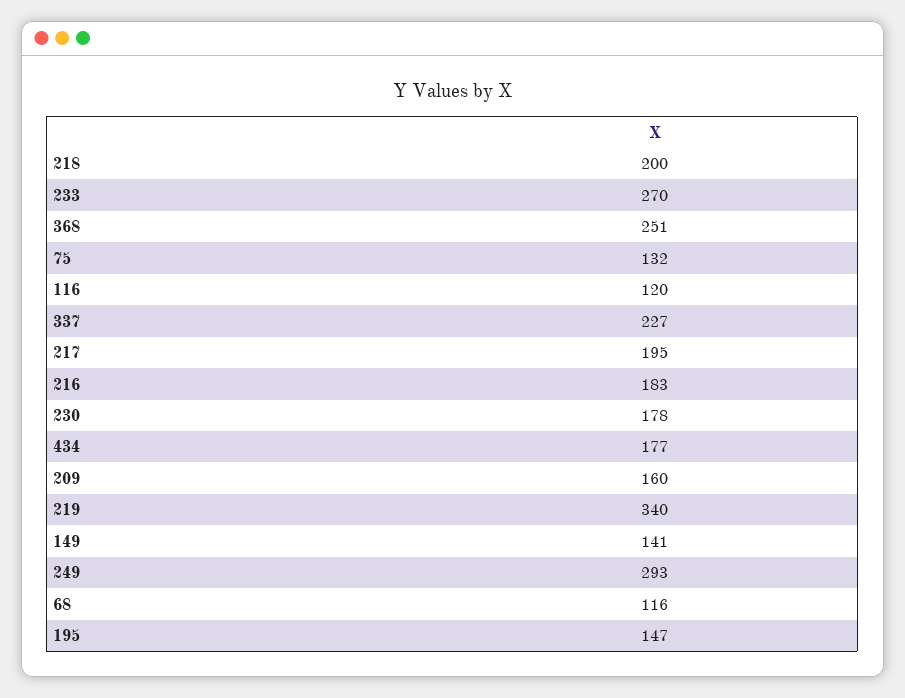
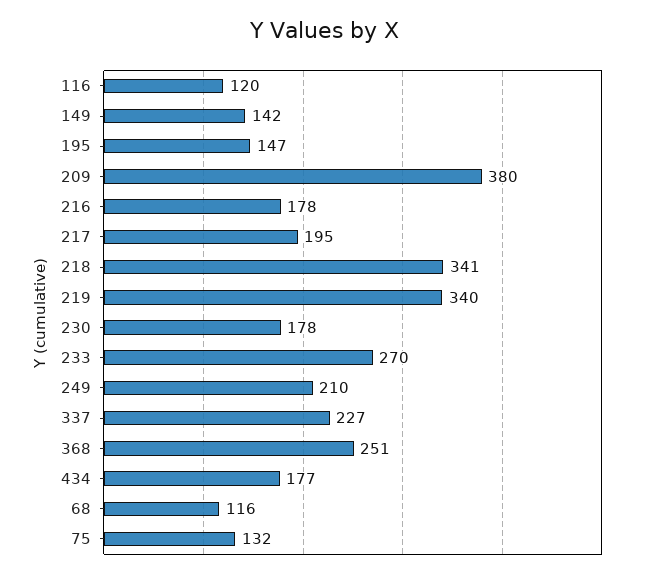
218: 200 -> 341
216: 183 -> 178
209: 160 -> 380
149: 141 -> 142
249: 293 -> 210

